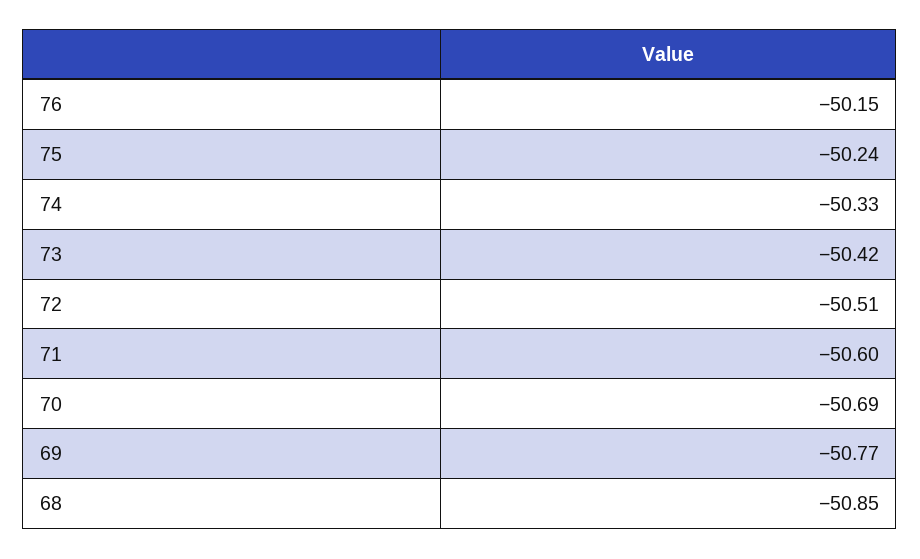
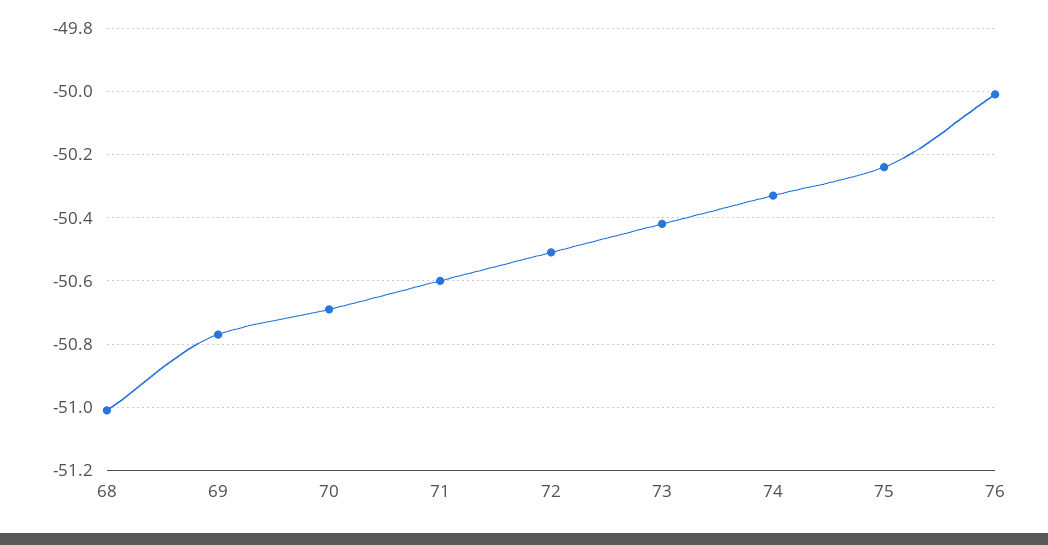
76: -50.15 -> -50
68: -50.85 -> -51

